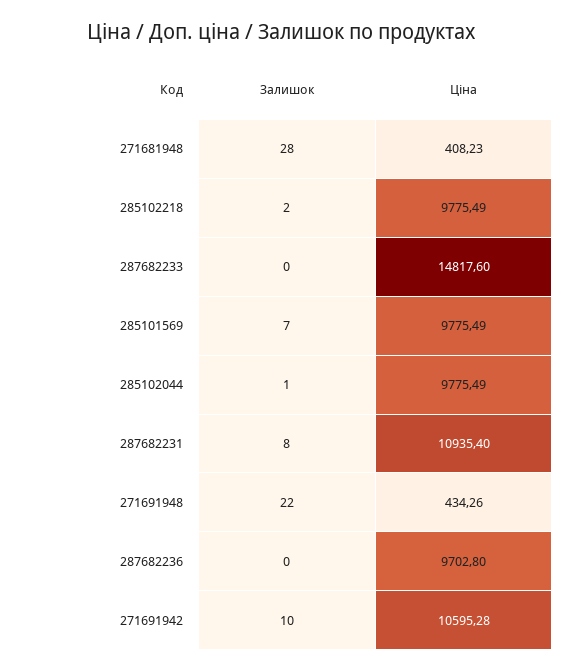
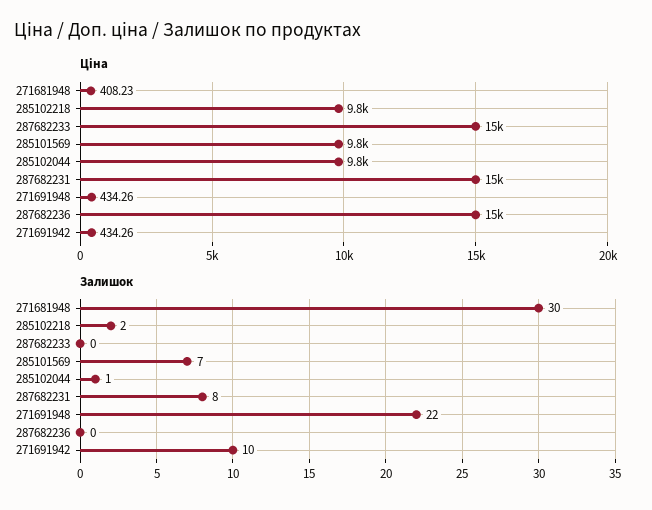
Залишок, 271681948: 28 -> 30
Ціна, 287682231: 10935.4 -> 15000
Ціна, 287682236: 9702.8 -> 15000
Ціна, 271691942: 10595.28 -> 434.26

